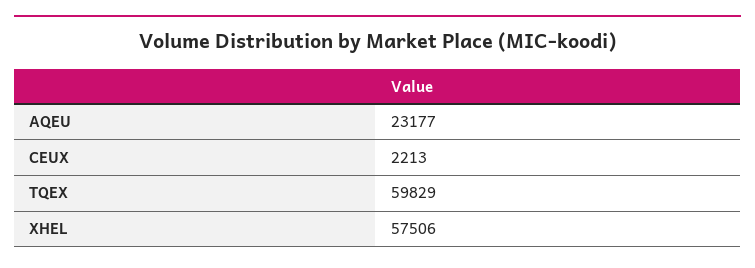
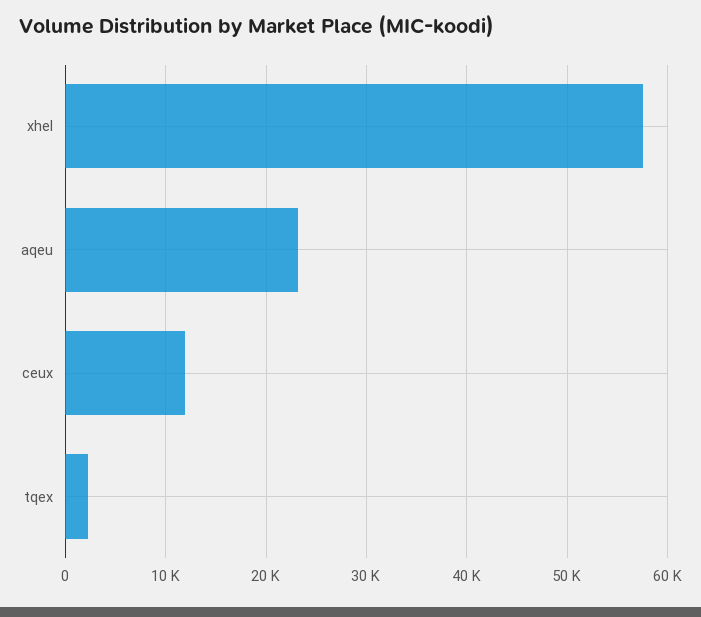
CEUX: 2213 -> 12000
TQEX: 59829 -> 2000

